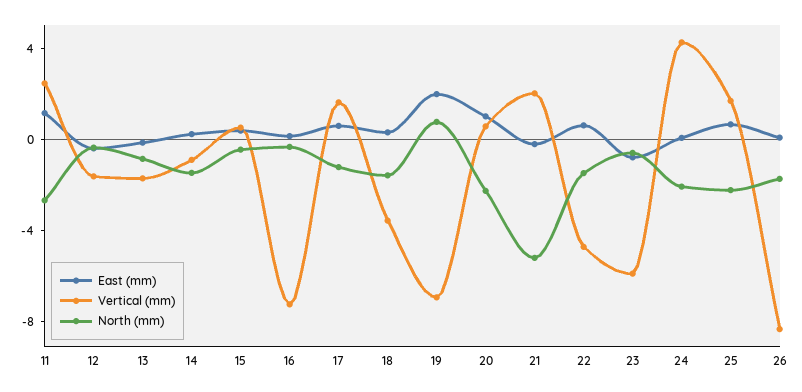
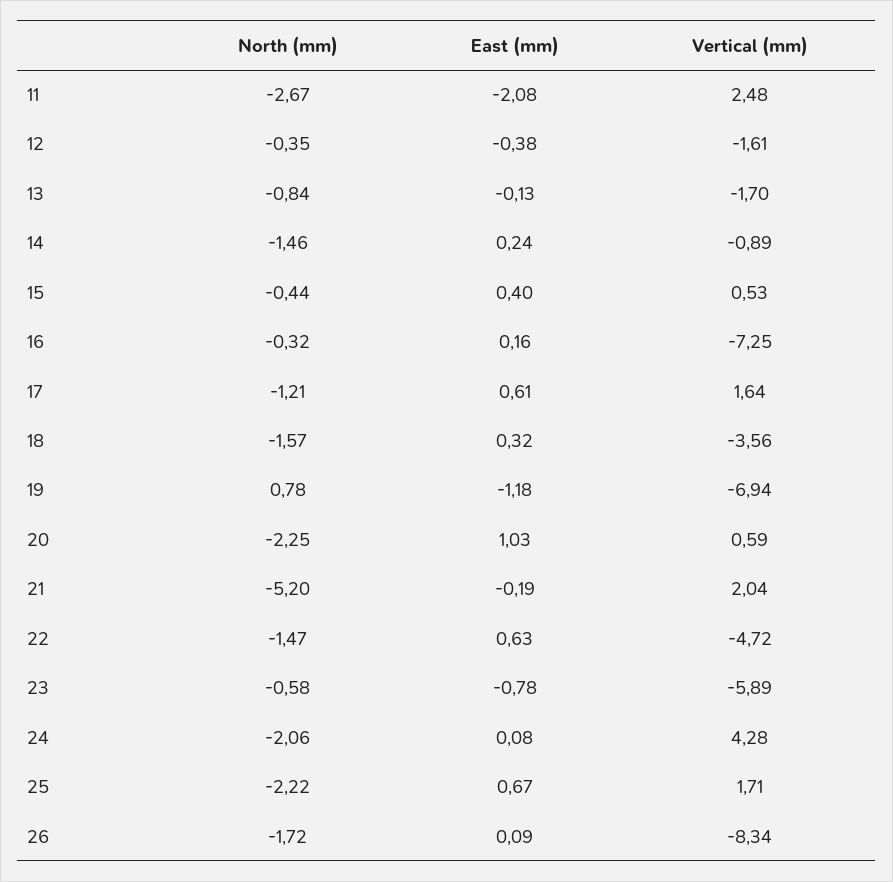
East (mm), 11: 1 -> -2.08
East (mm), 19: 2 -> -1.18

